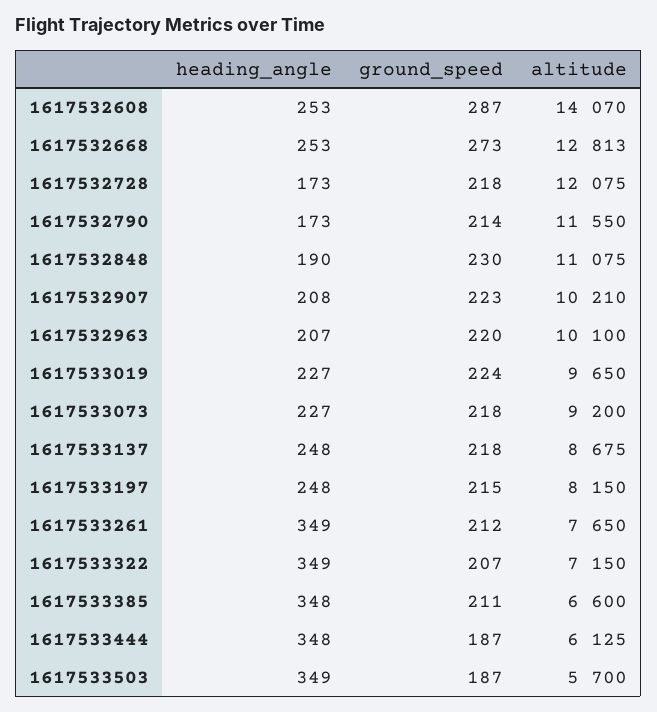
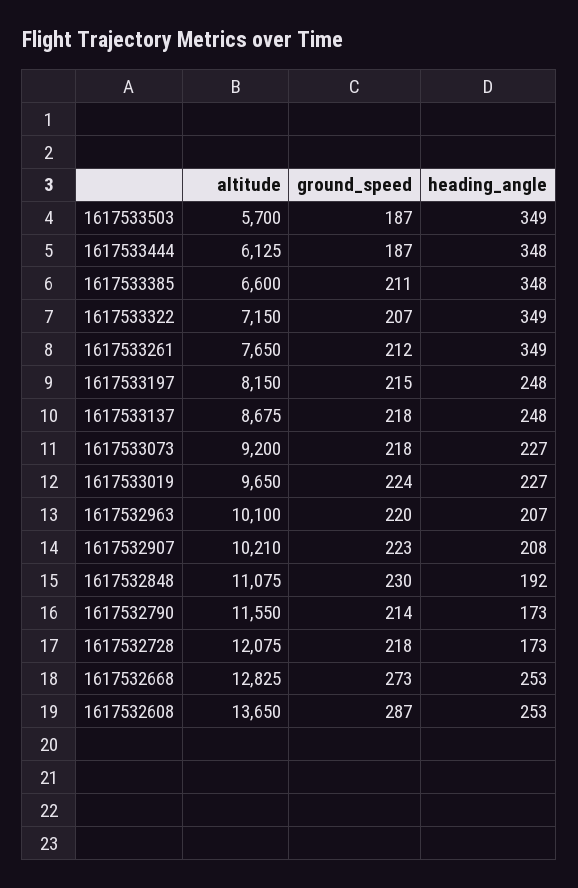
altitude, 1617532608: 14070 -> 13650
altitude, 1617532668: 12813 -> 12825
heading_angle, 1617532848: 190 -> 192

